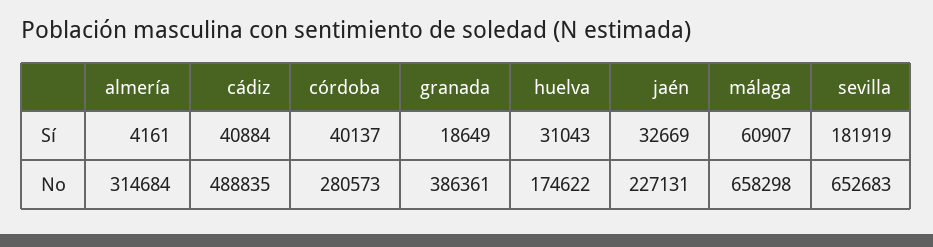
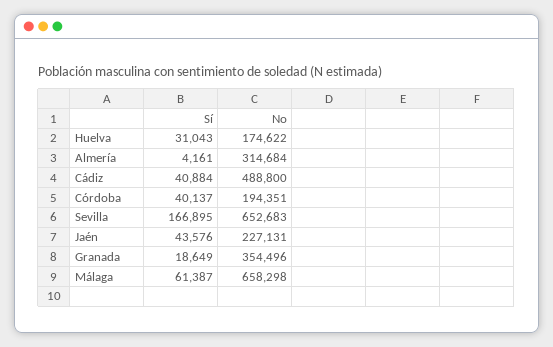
jaén, Sí: 32669 -> 43576
málaga, Sí: 60907 -> 61387
sevilla, Sí: 181919 -> 166895
cádiz, No: 488835 -> 488800
córdoba, No: 280573 -> 194351
granada, No: 386361 -> 354496

